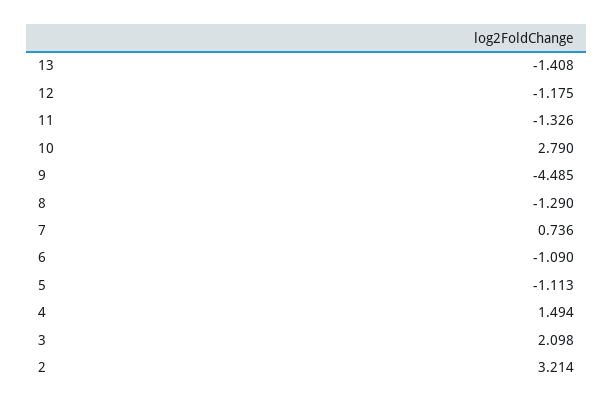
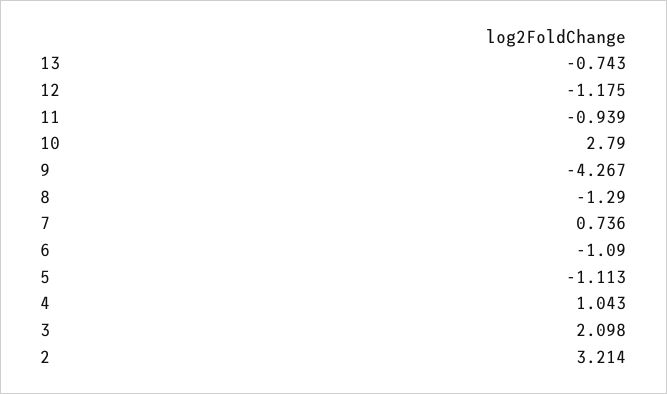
13: -1.408 -> -0.743
11: -1.326 -> -0.939
9: -4.485 -> -4.267
4: 1.494 -> 1.043

